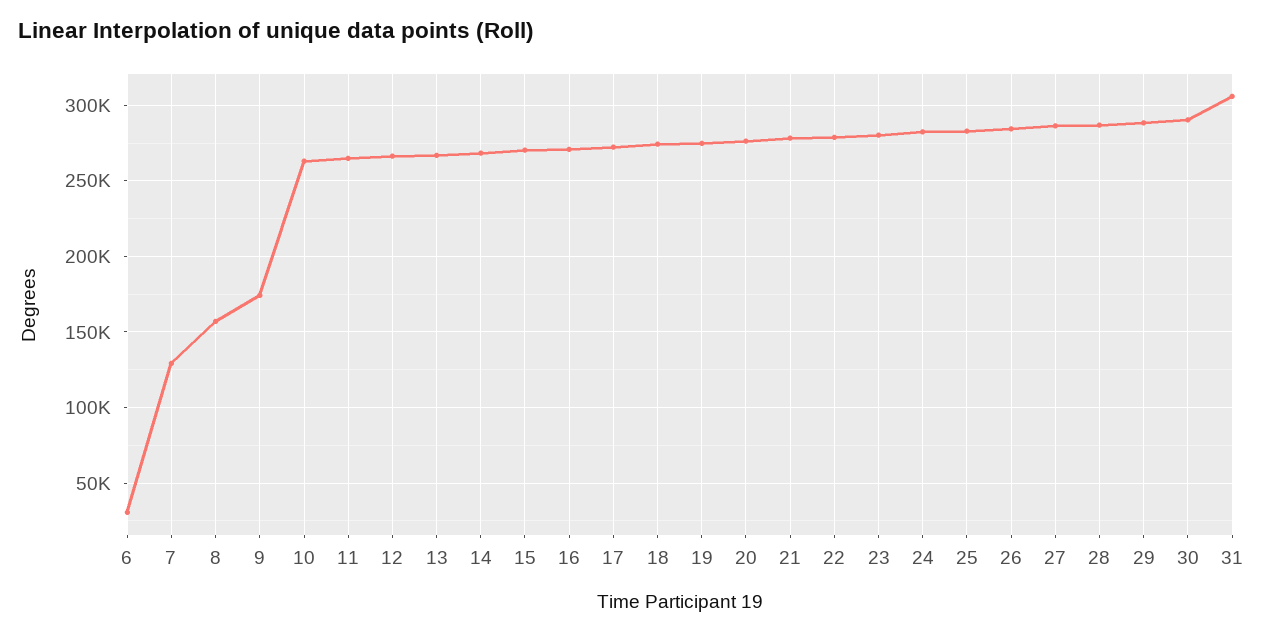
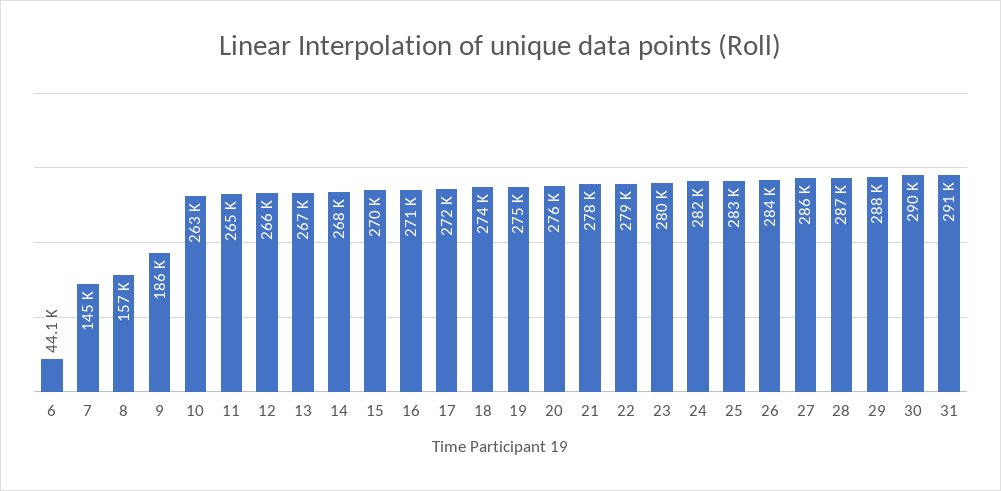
6: 30000 -> 44100
7: 130000 -> 145000
9: 175000 -> 186000
31: 305000 -> 291000

